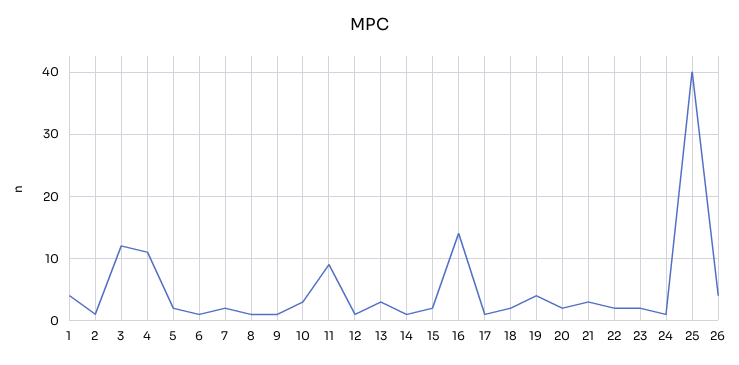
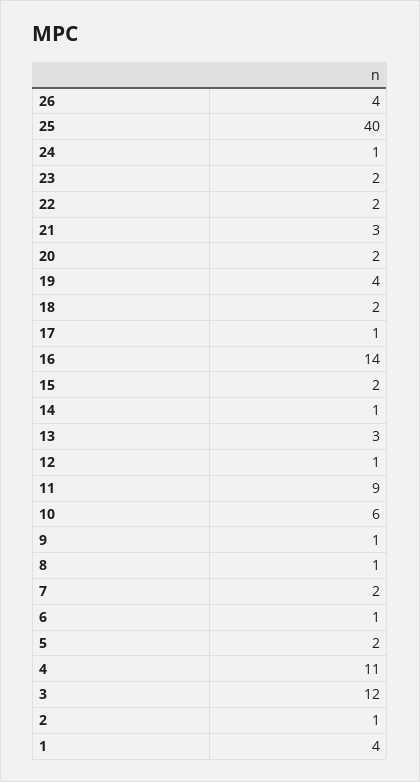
10: 3 -> 6

